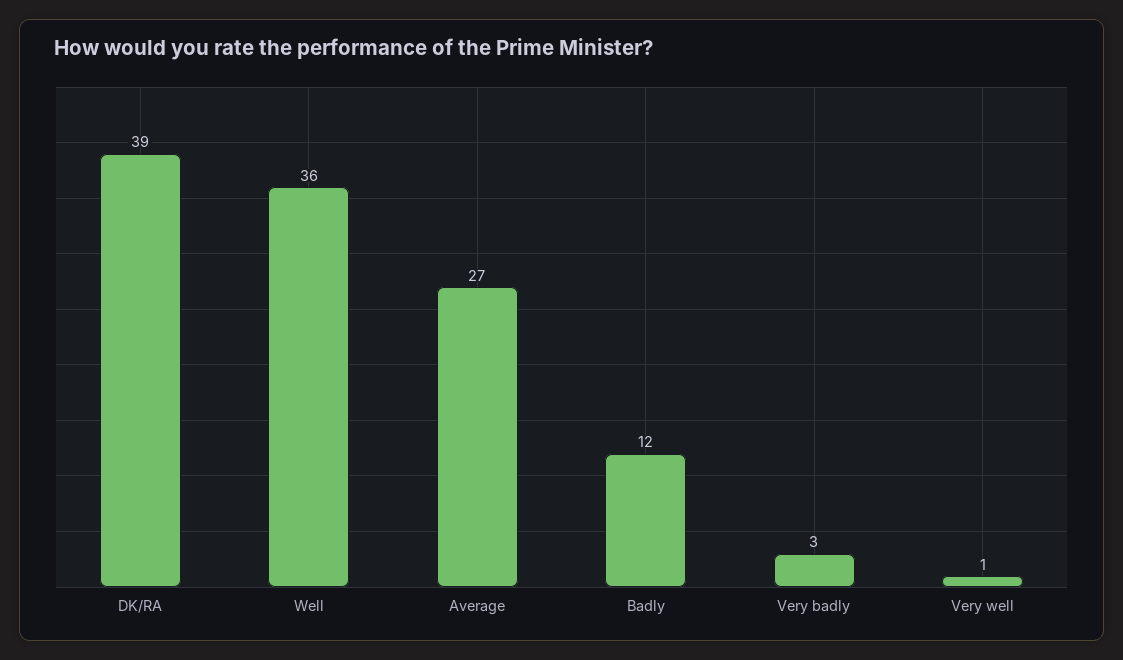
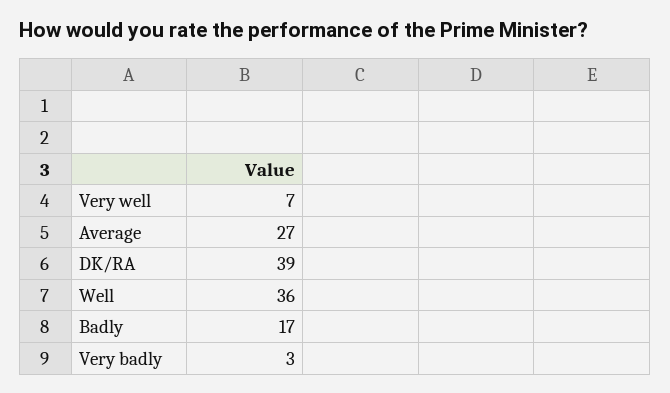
Badly: 12 -> 17
Very well: 1 -> 7

